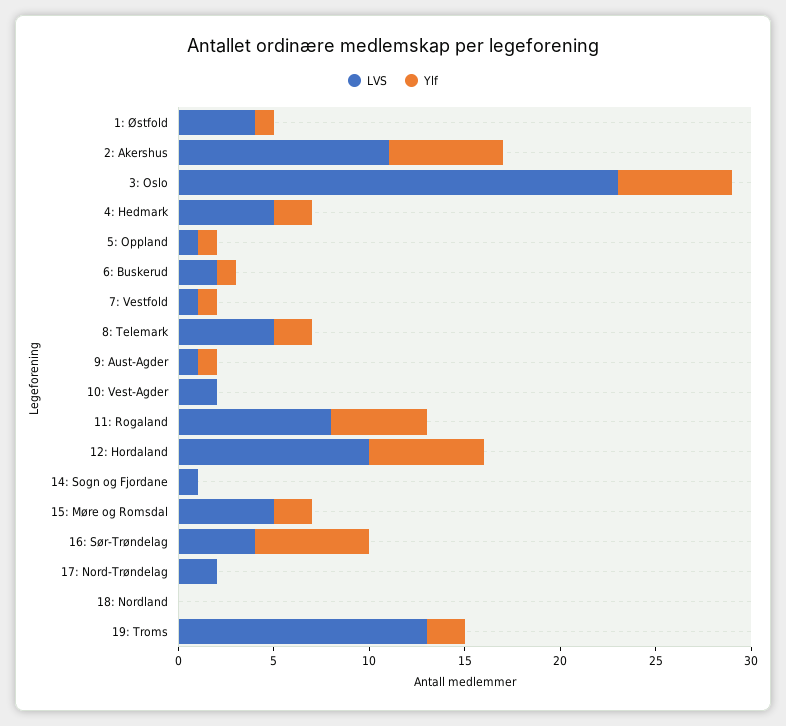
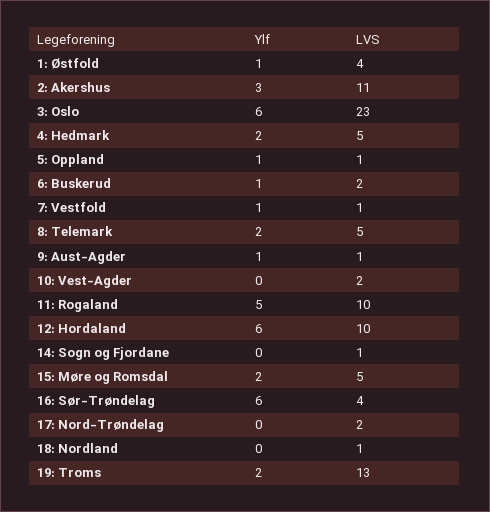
Ylf, 2: Akershus: 6 -> 3
LVS, 11: Rogaland: 8 -> 10
LVS, 18: Nordland: 0 -> 1

